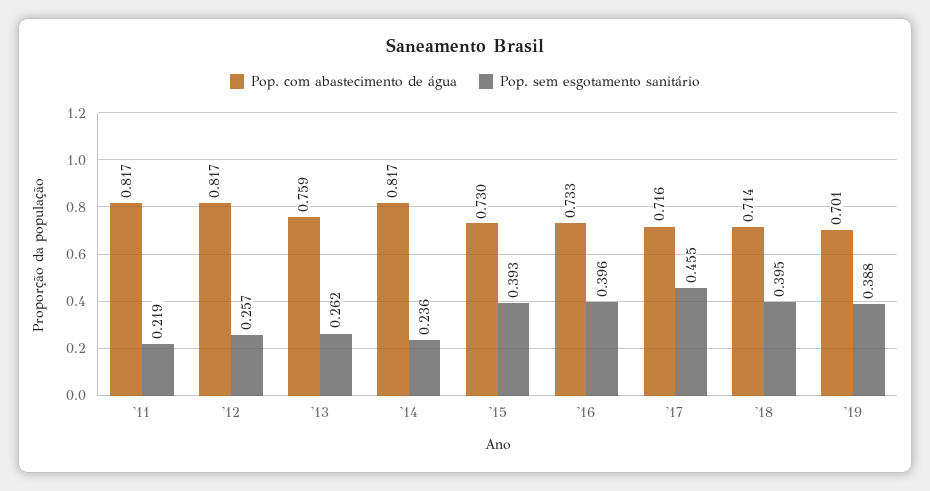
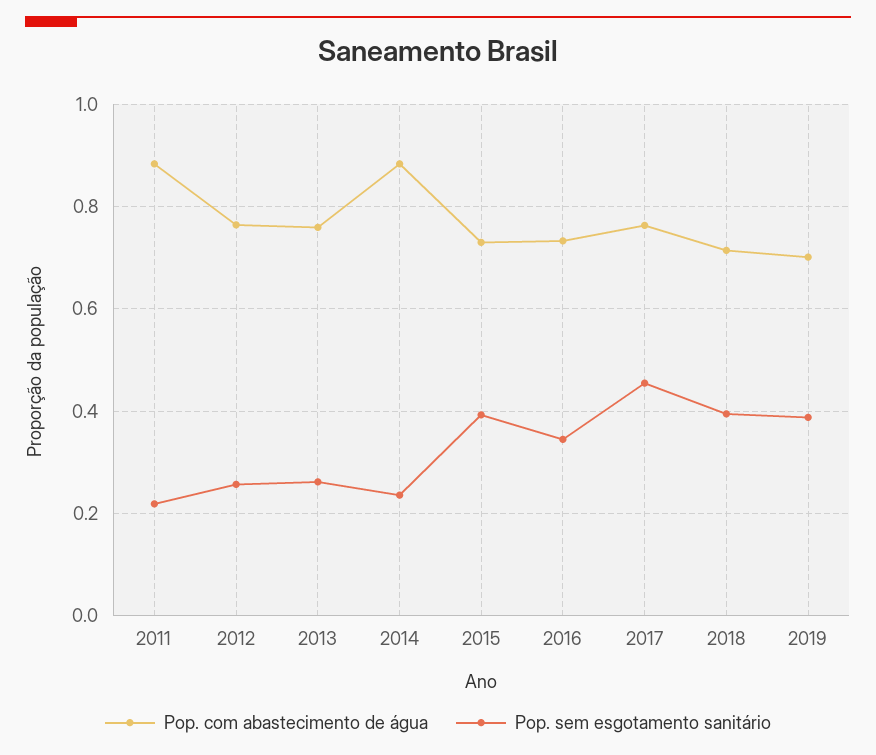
Pop. com abastecimento de água, '11: 0.817 -> 0.88
Pop. com abastecimento de água, '12: 0.817 -> 0.76
Pop. com abastecimento de água, '14: 0.817 -> 0.88
Pop. sem esgotamento sanitário, '16: 0.396 -> 0.34
Pop. com abastecimento de água, '17: 0.716 -> 0.76

